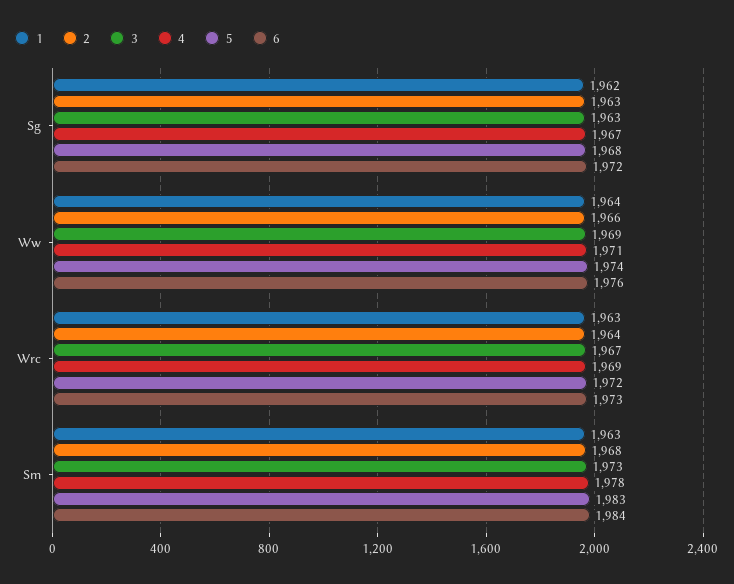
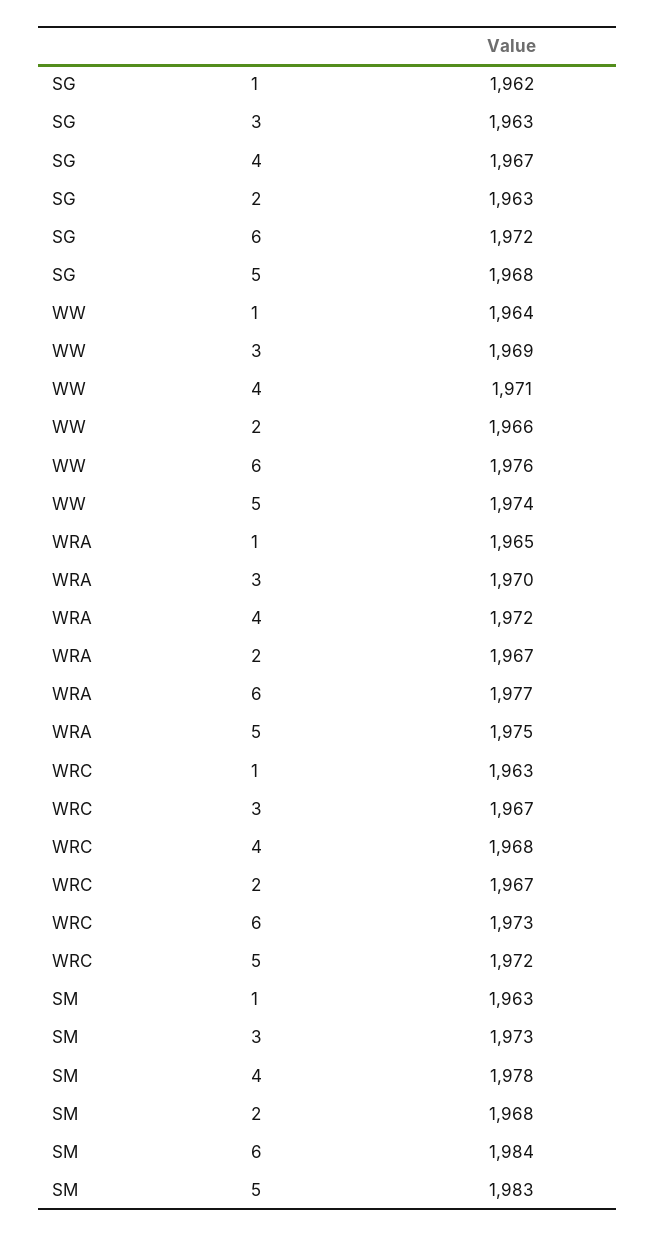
2, Wrc: 1964 -> 1967
4, Wrc: 1969 -> 1968
1, WRA: none -> 1965
3, WRA: none -> 1970
4, WRA: none -> 1972
2, WRA: none -> 1967
6, WRA: none -> 1977
5, WRA: none -> 1975

